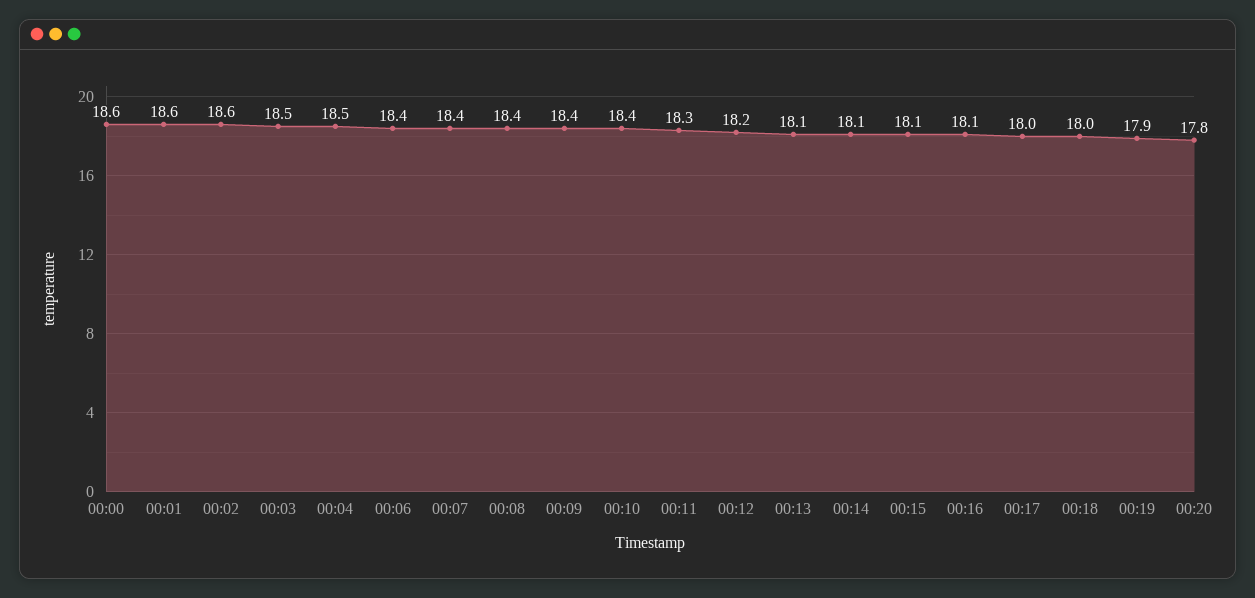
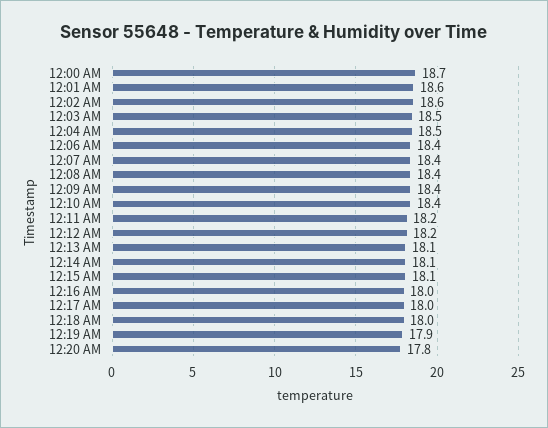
00:00: 18.6 -> 18.7
00:11: 18.3 -> 18.2
00:16: 18.1 -> 18

